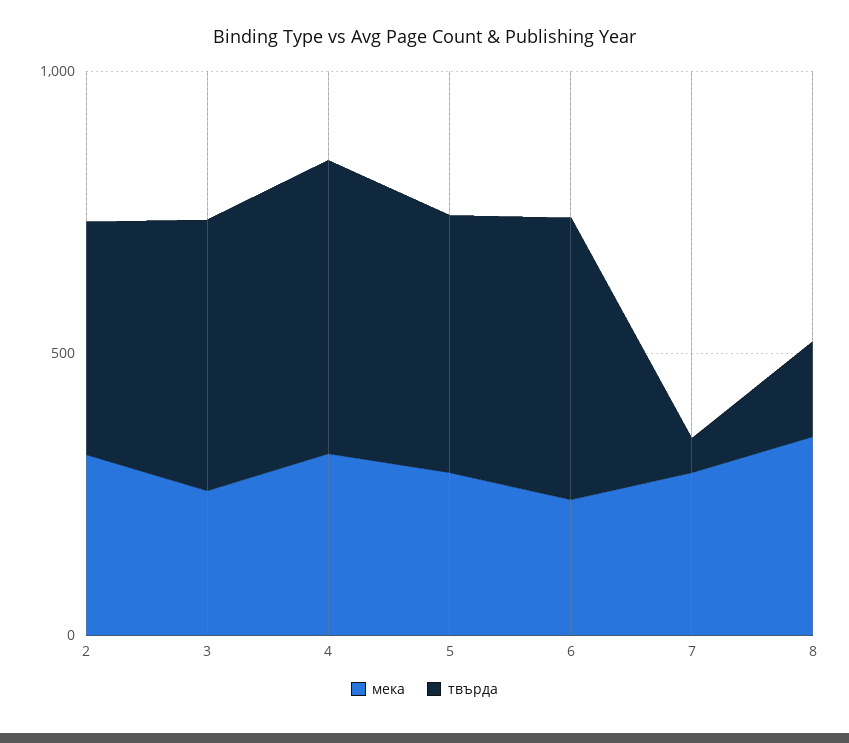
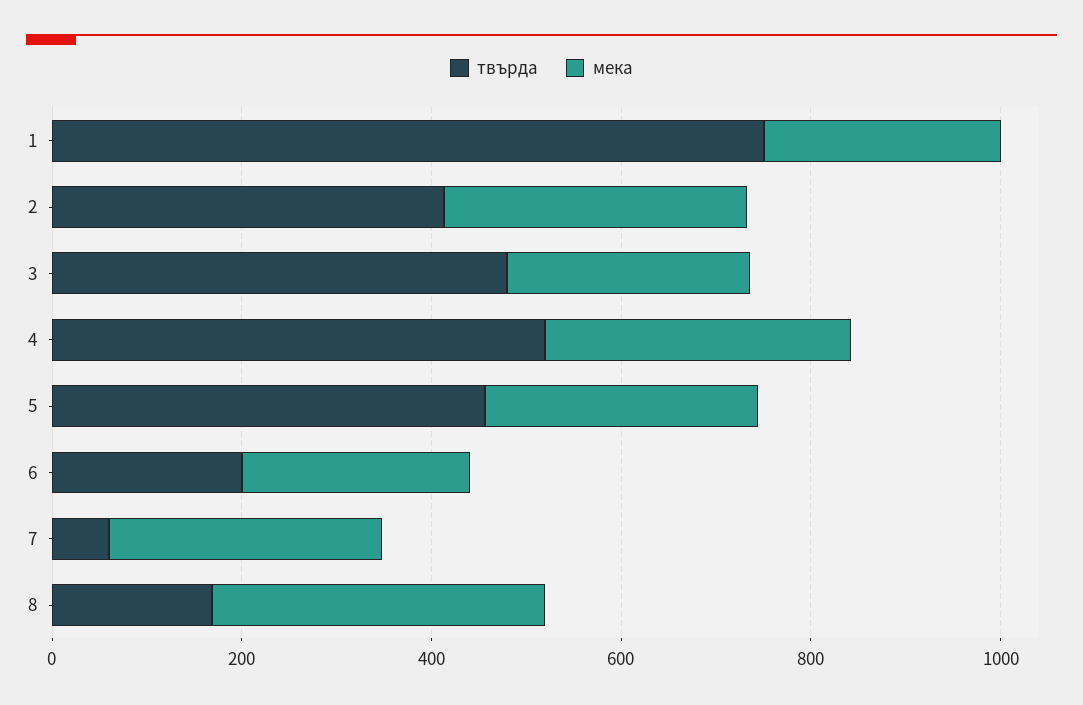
твърда, 6: 500 -> 200
твърда, 1: none -> 750
мека, 1: none -> 250

